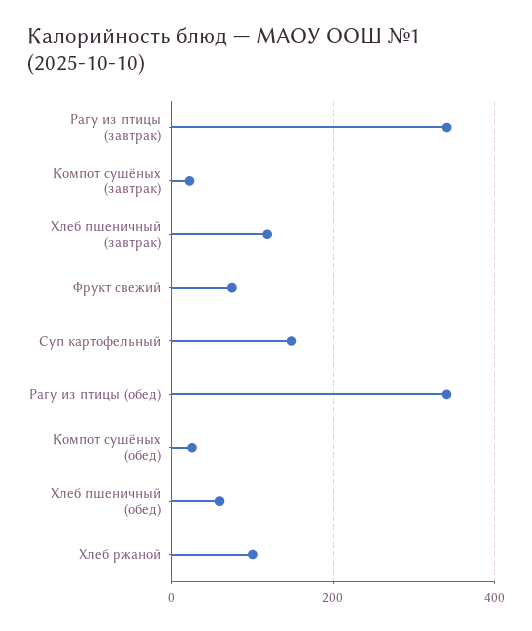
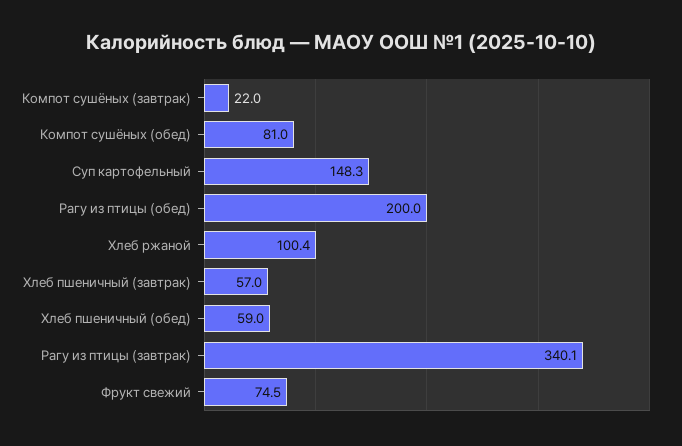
Хлеб пшеничный (завтрак): 120 -> 57
Рагу из птицы (обед): 340 -> 200
Компот сушёных (обед): 20 -> 81

